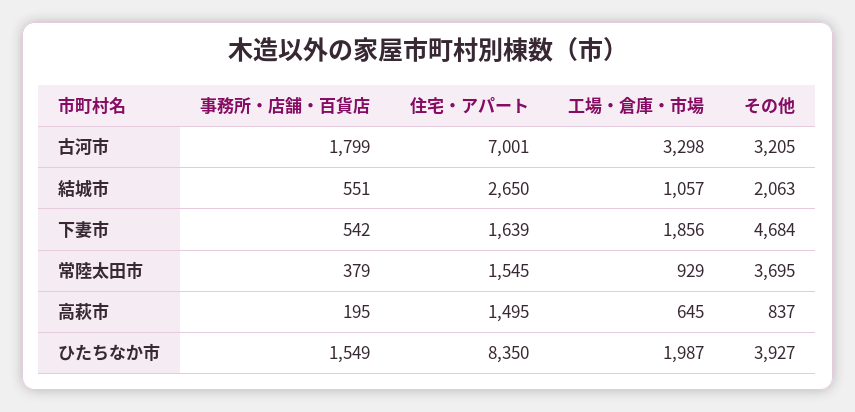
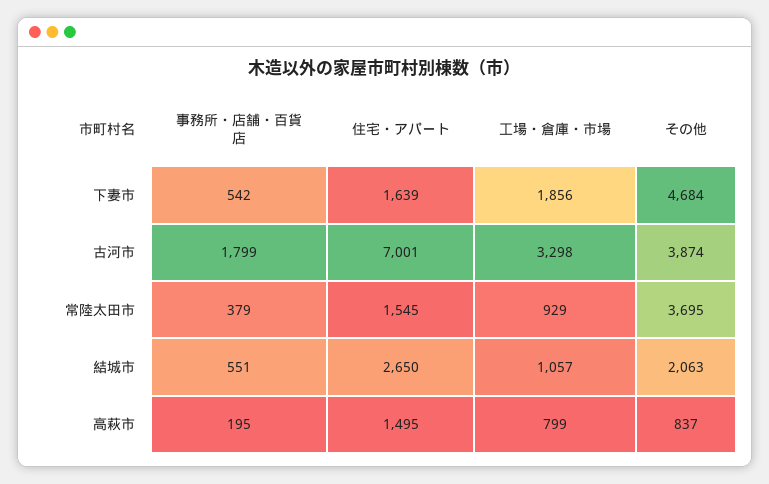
その他, 古河市: 3205 -> 3874
工場・倉庫・市場, 高萩市: 645 -> 799
事務所・店舗・百貨店, ひたちなか市: 1549 -> none
住宅・アパート, ひたちなか市: 8350 -> none
工場・倉庫・市場, ひたちなか市: 1987 -> none
その他, ひたちなか市: 3927 -> none

